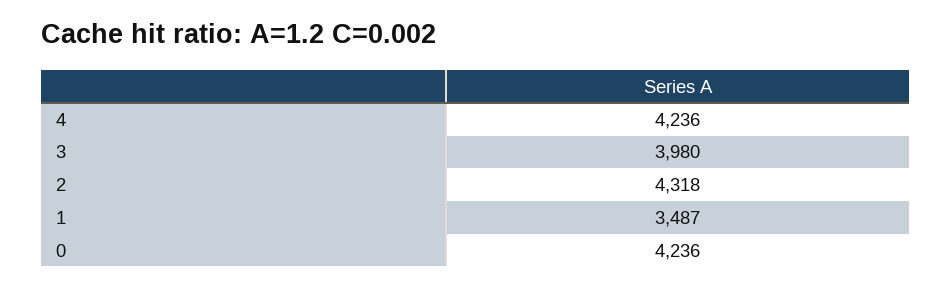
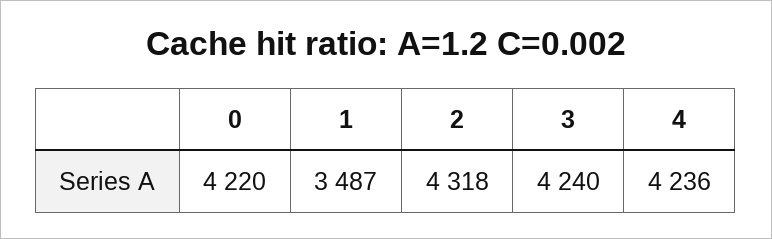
3: 3980 -> 4240
0: 4236 -> 4220

